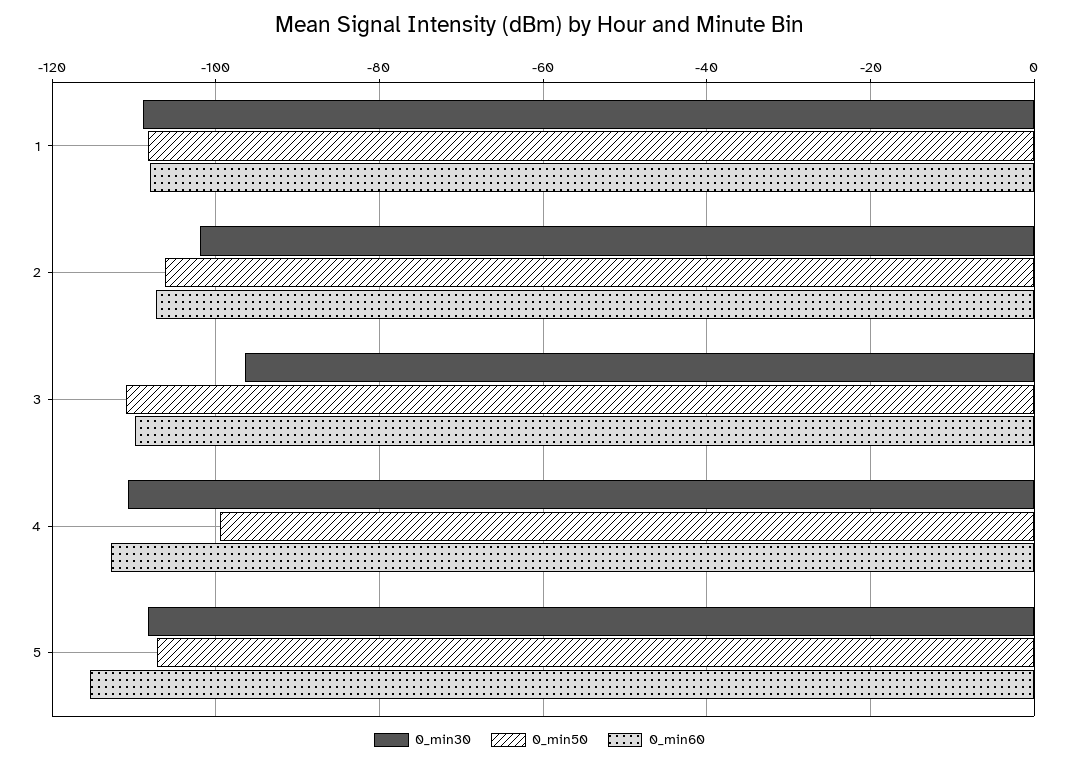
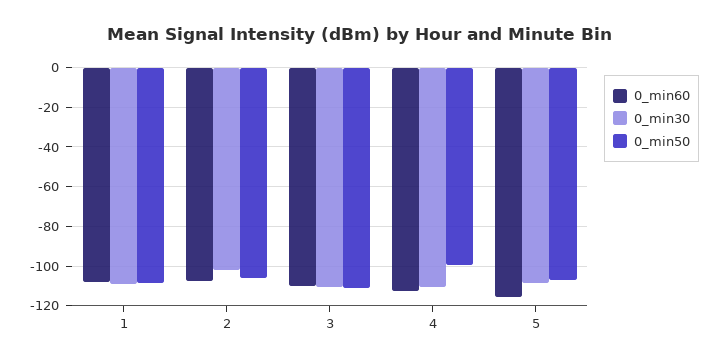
0_min30, 3: -96 -> -110

